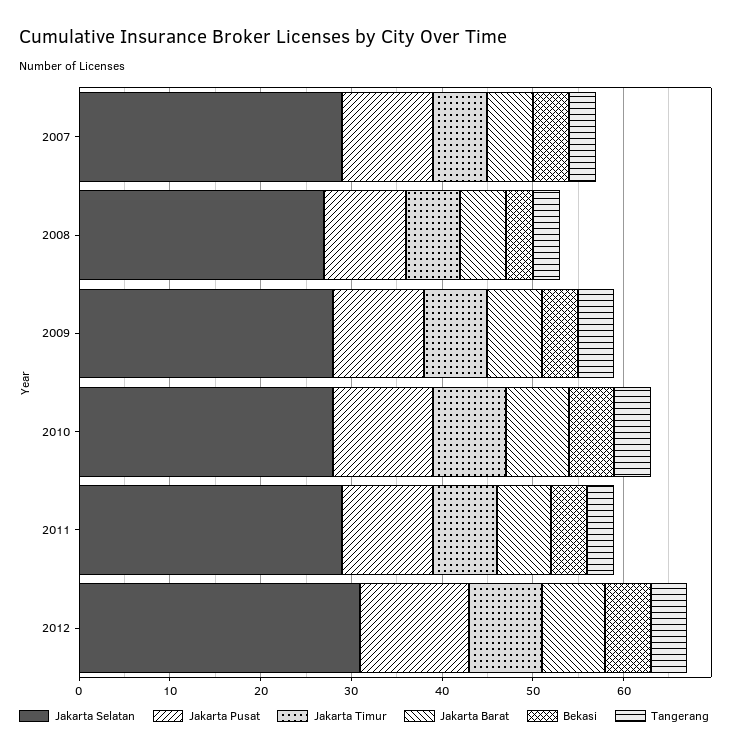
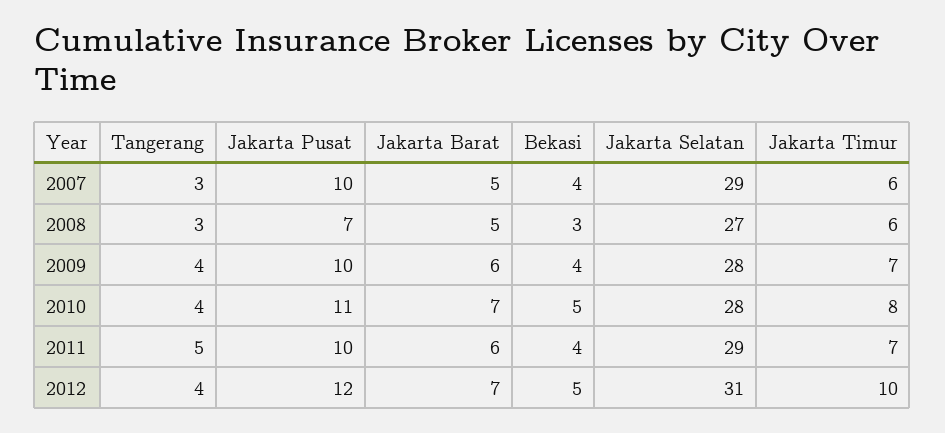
Jakarta Pusat, 2008: 9 -> 7
Tangerang, 2011: 3 -> 5
Jakarta Timur, 2012: 8 -> 10

